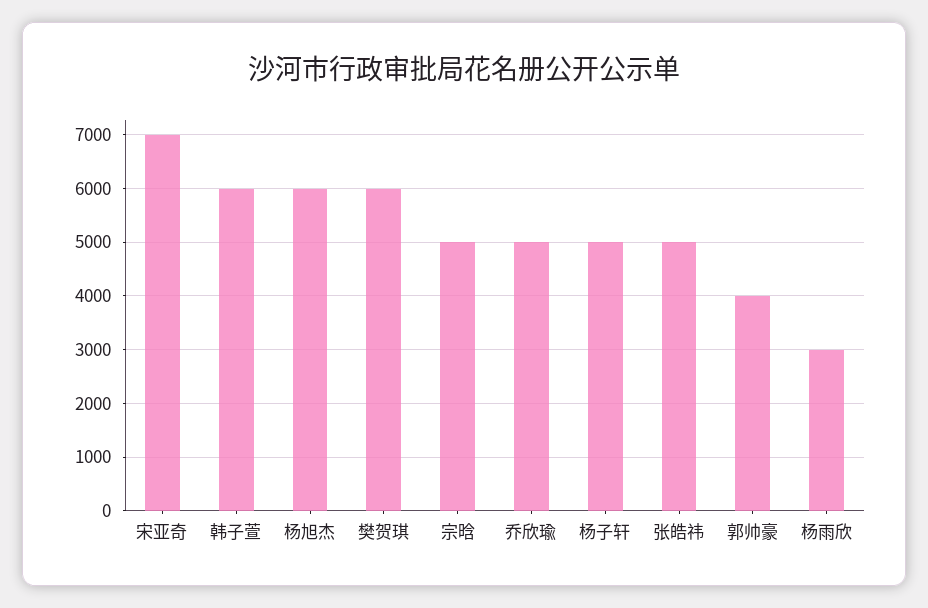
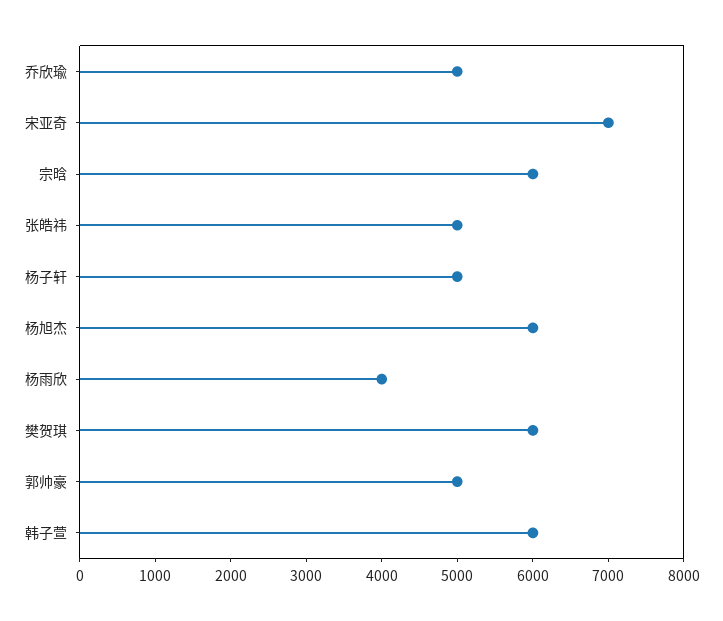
宗晗: 5000 -> 6000
郭帅豪: 4000 -> 5000
杨雨欣: 3000 -> 4000

